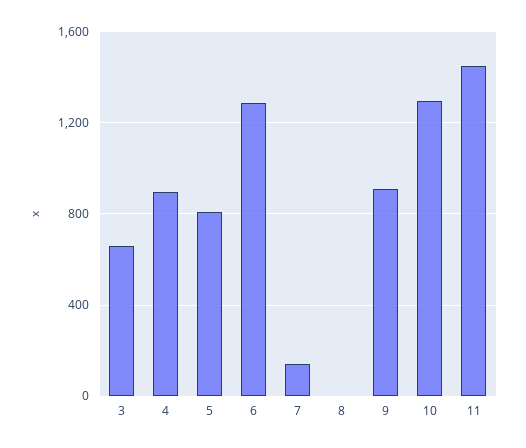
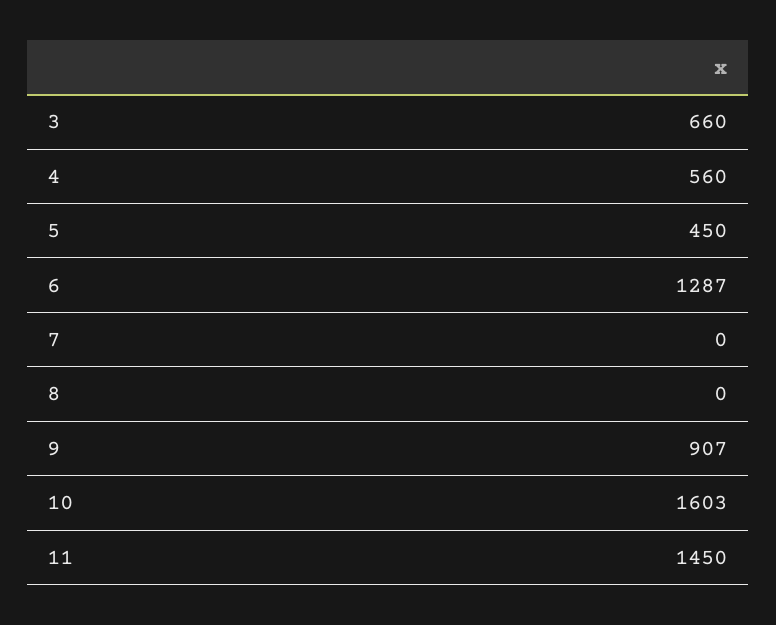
4: 900 -> 560
5: 800 -> 450
7: 150 -> 0
10: 1300 -> 1603

